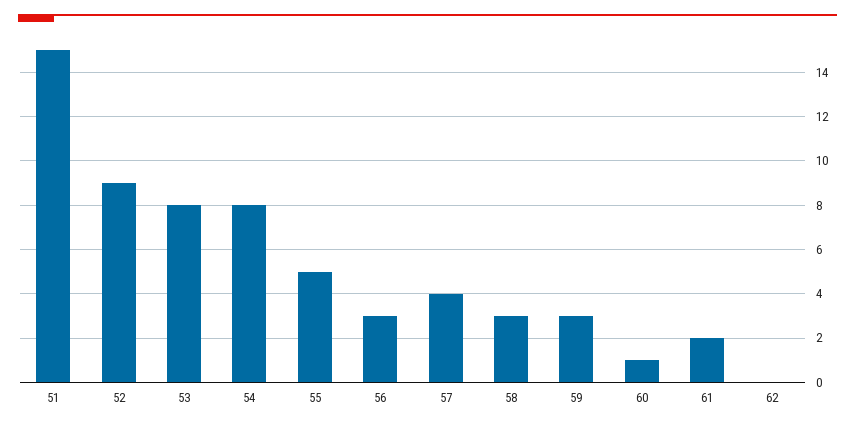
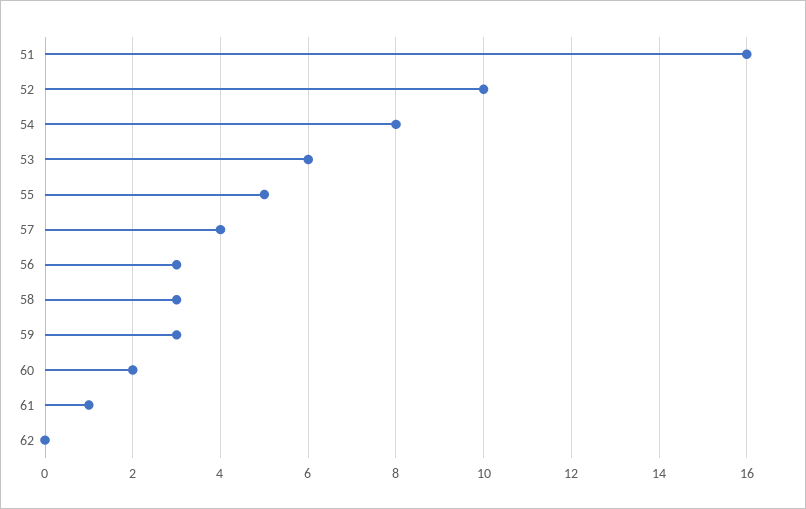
51: 15 -> 16
52: 9 -> 10
53: 8 -> 6
60: 1 -> 2
61: 2 -> 1

